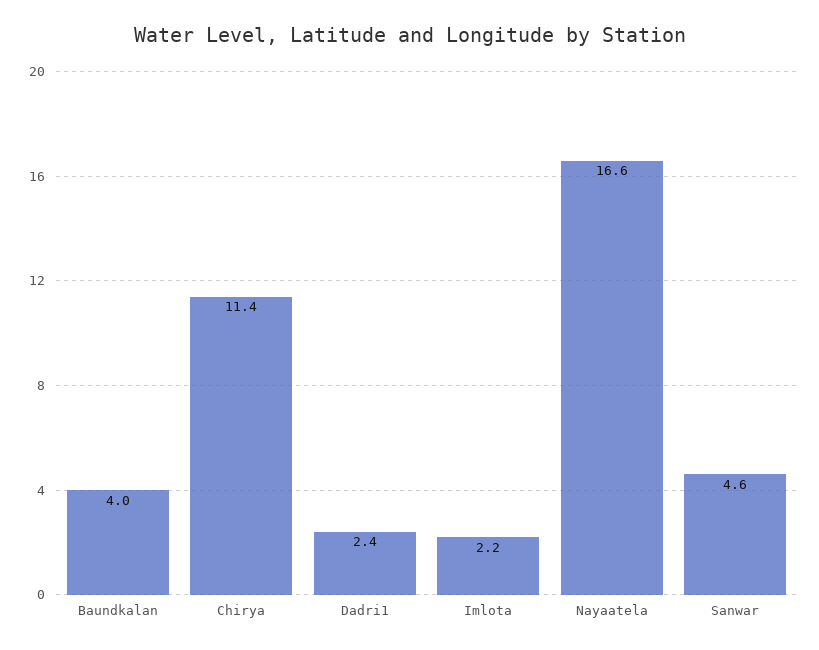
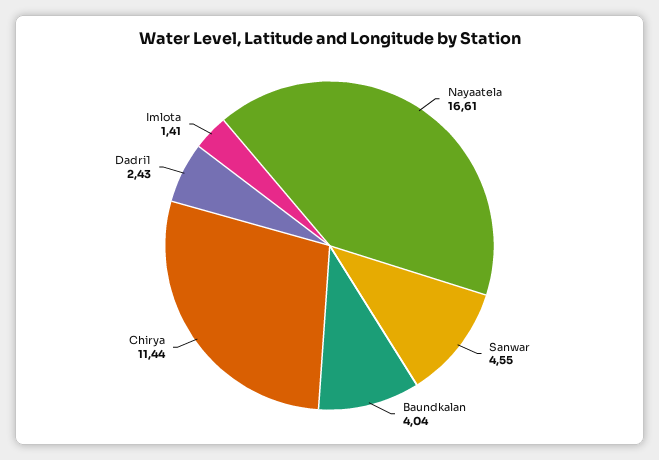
Imlota: 2.2 -> 1.41

